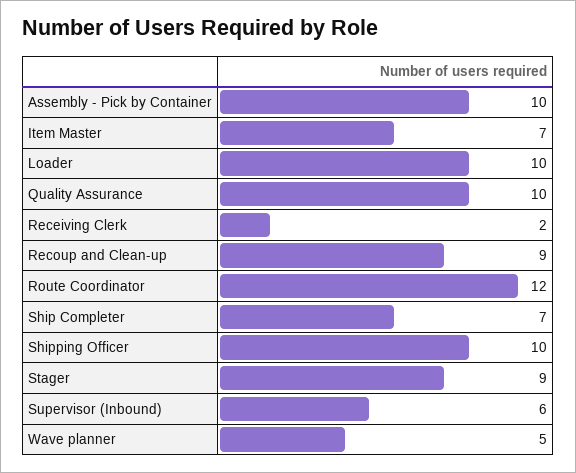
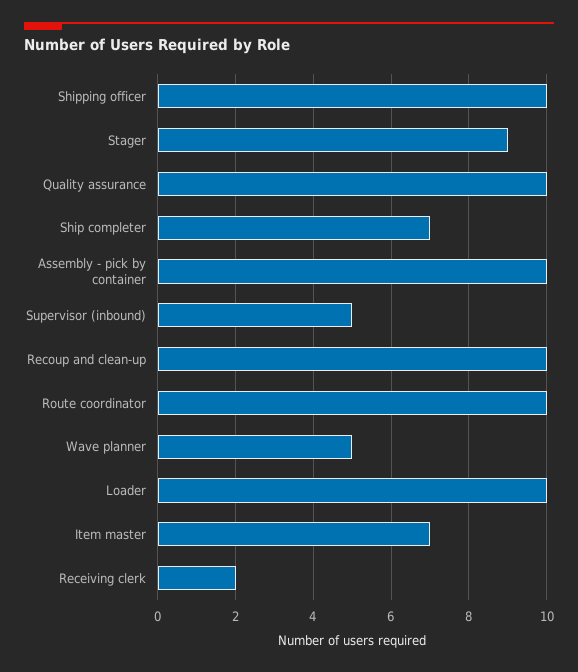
Recoup and Clean-up: 9 -> 10
Route Coordinator: 12 -> 10
Supervisor (Inbound): 6 -> 5

